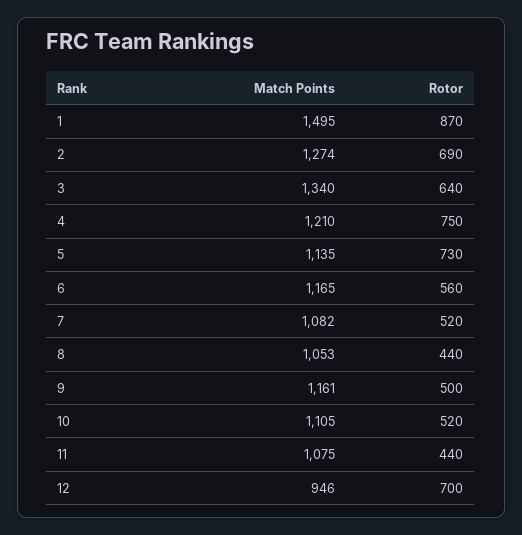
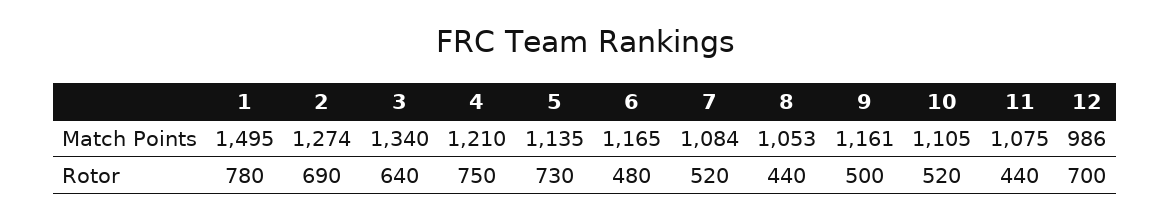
Rotor, 1: 870 -> 780
Rotor, 6: 560 -> 480
Match Points, 7: 1082 -> 1084
Match Points, 12: 946 -> 986

